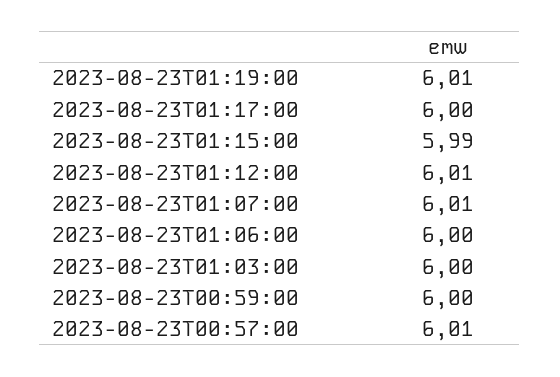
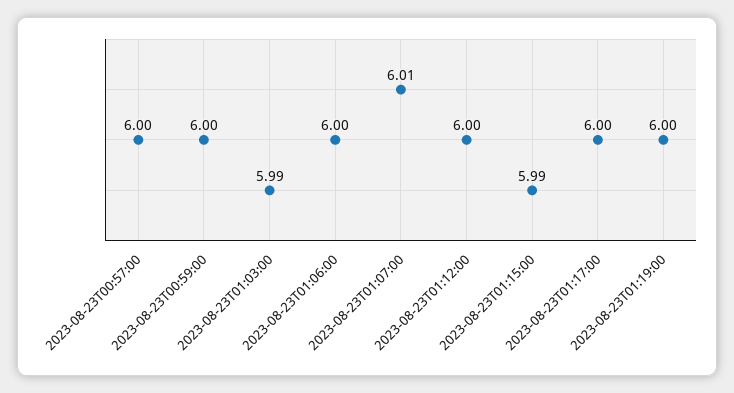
2023-08-23T01:19:00: 6.01 -> 6
2023-08-23T01:12:00: 6.01 -> 6
2023-08-23T01:03:00: 6 -> 5.99
2023-08-23T00:57:00: 6.01 -> 6

